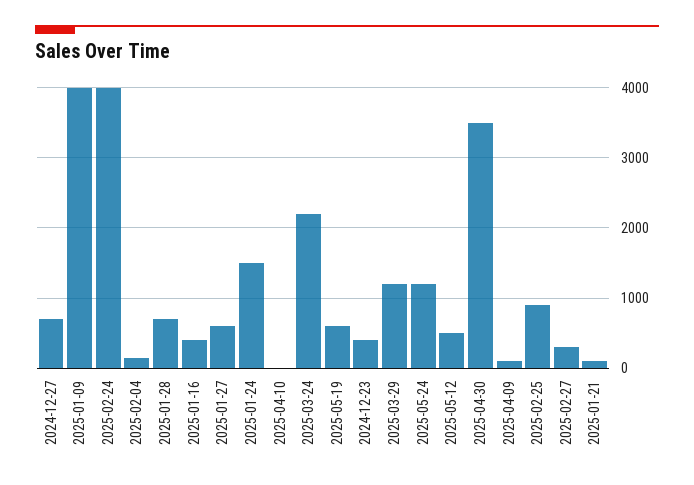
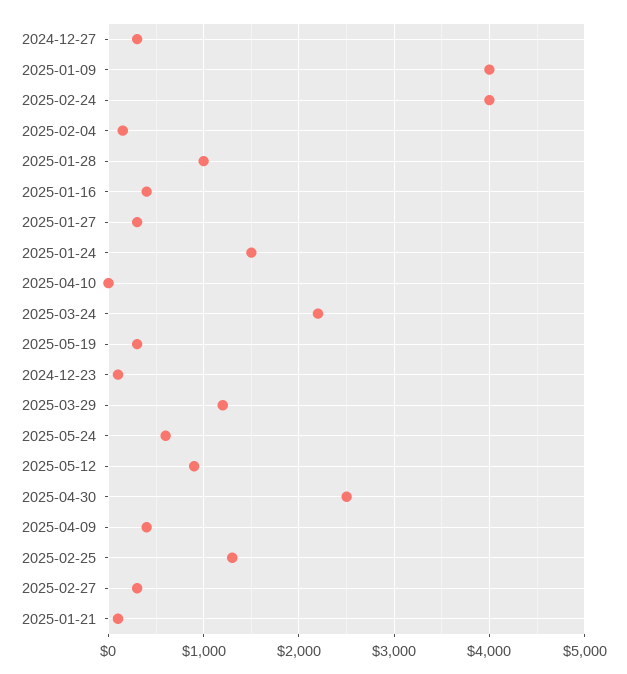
2024-12-27: 700 -> 300
2025-01-28: 700 -> 1000
2025-01-27: 600 -> 300
2025-05-19: 600 -> 300
2024-12-23: 400 -> 100
2025-05-24: 1200 -> 600
2025-05-12: 500 -> 900
2025-04-30: 3500 -> 2500
2025-04-09: 100 -> 400
2025-02-25: 900 -> 1300

